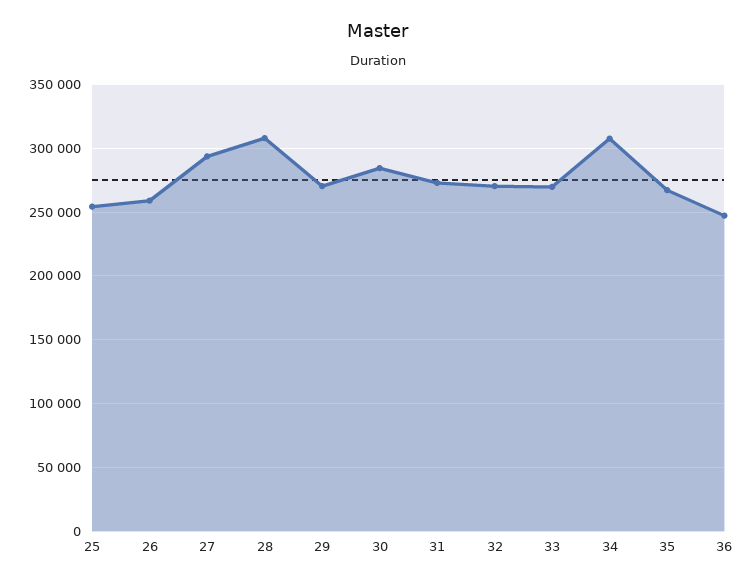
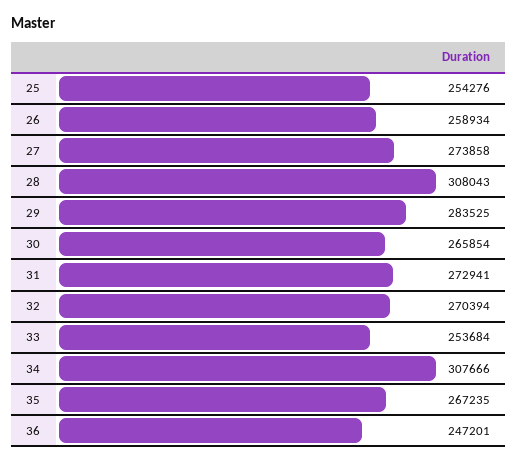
27: 295000 -> 273858
29: 270000 -> 283525
30: 285000 -> 265854
33: 270000 -> 253684

